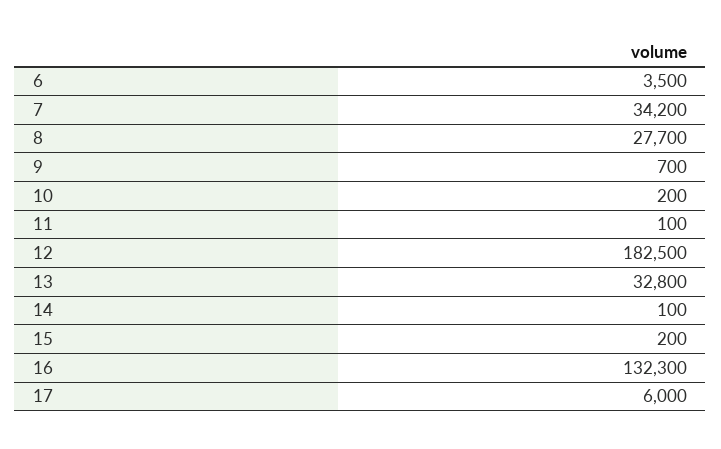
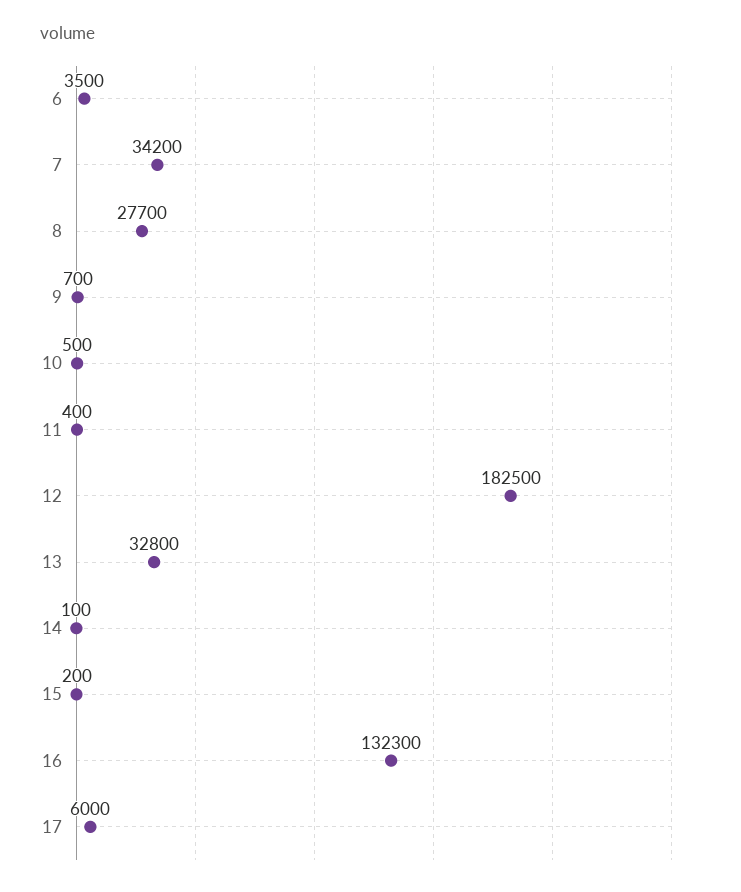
10: 200 -> 500
11: 100 -> 400

